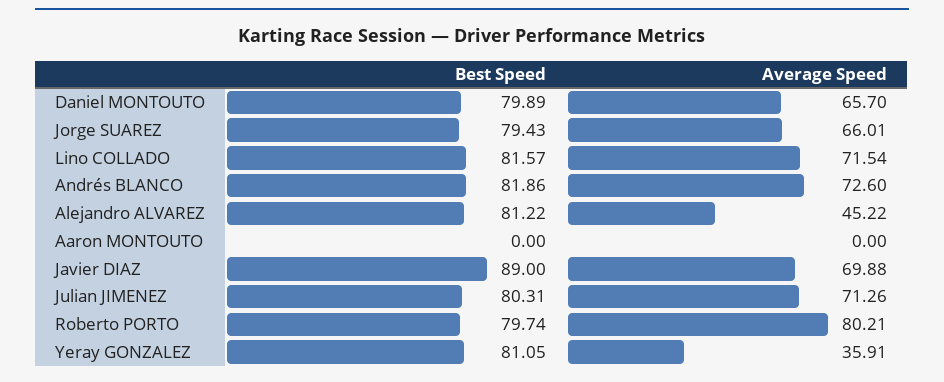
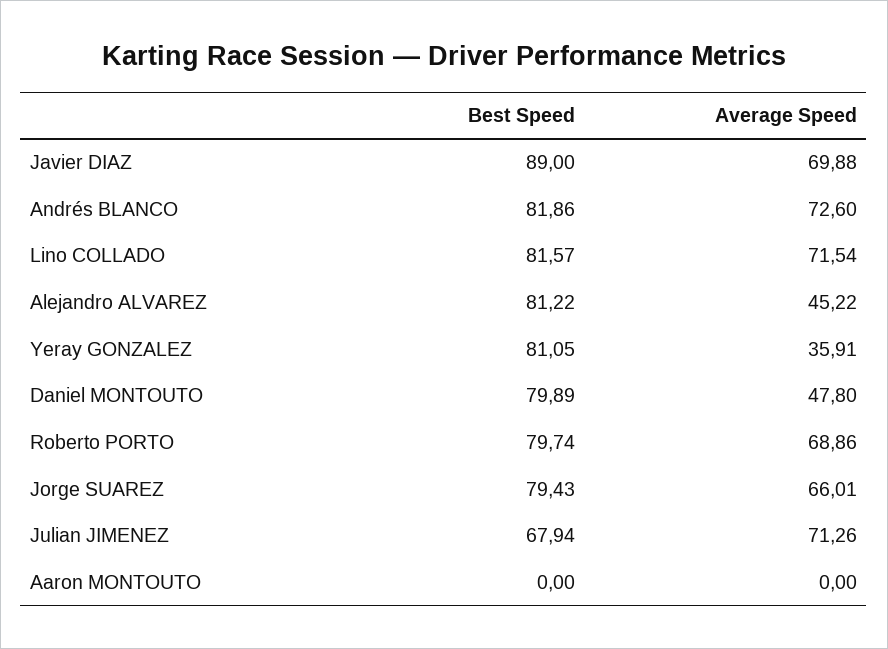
Average Speed, Daniel MONTOUTO: 65.7 -> 47.8
Best Speed, Julian JIMENEZ: 80.31 -> 67.94
Average Speed, Roberto PORTO: 80.21 -> 68.86

